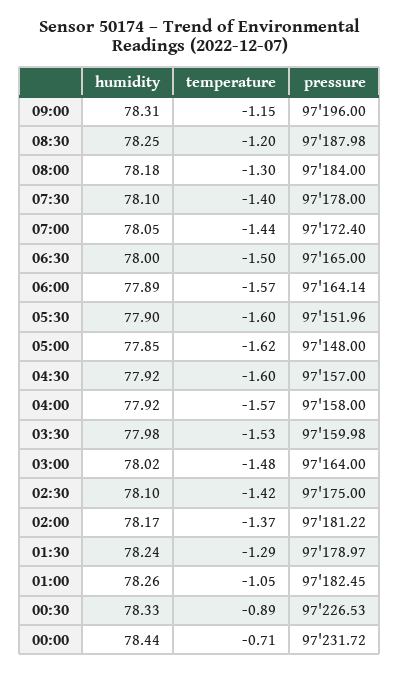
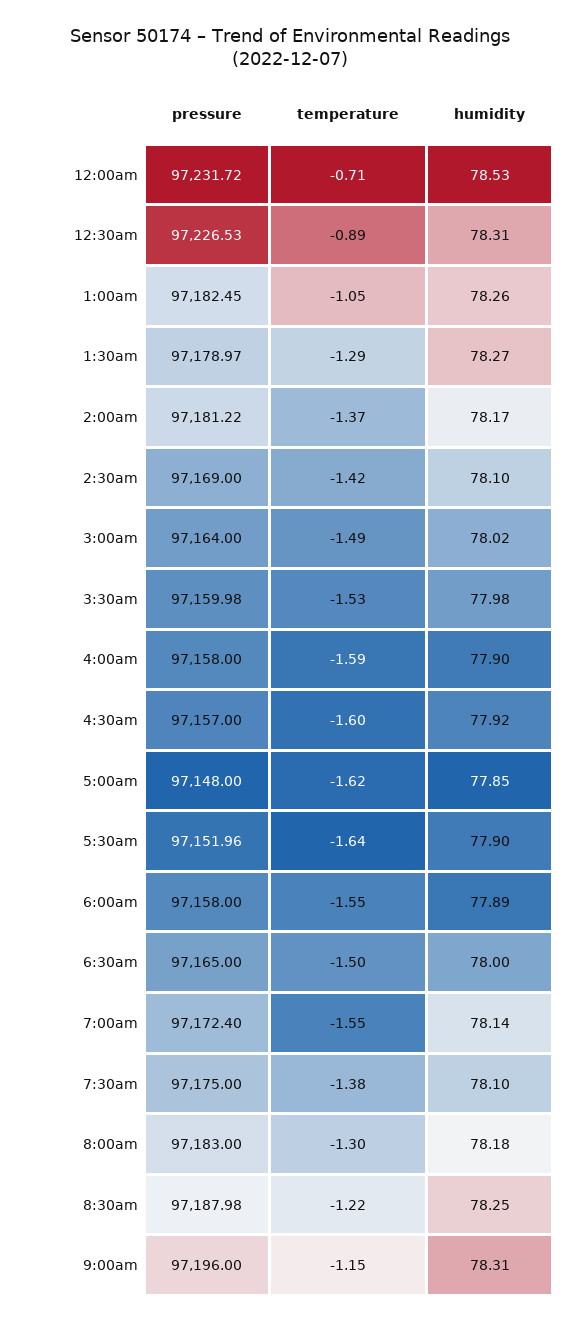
temperature, 08:30: -1.2 -> -1.22
pressure, 08:00: 97184 -> 97183
temperature, 07:30: -1.4 -> -1.38
pressure, 07:30: 97178 -> 97175
humidity, 07:00: 78.05 -> 78.14
temperature, 07:00: -1.44 -> -1.55
temperature, 06:00: -1.57 -> -1.55
pressure, 06:00: 97164.14 -> 97158
temperature, 05:30: -1.6 -> -1.64
humidity, 04:00: 77.92 -> 77.9
temperature, 04:00: -1.57 -> -1.59
temperature, 03:00: -1.48 -> -1.49
pressure, 02:30: 97175 -> 97169
humidity, 01:30: 78.24 -> 78.27
humidity, 00:30: 78.33 -> 78.31
humidity, 00:00: 78.44 -> 78.53

